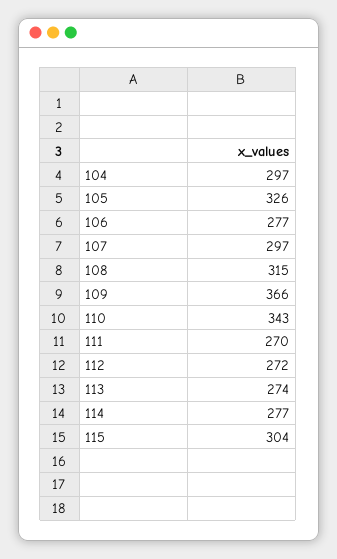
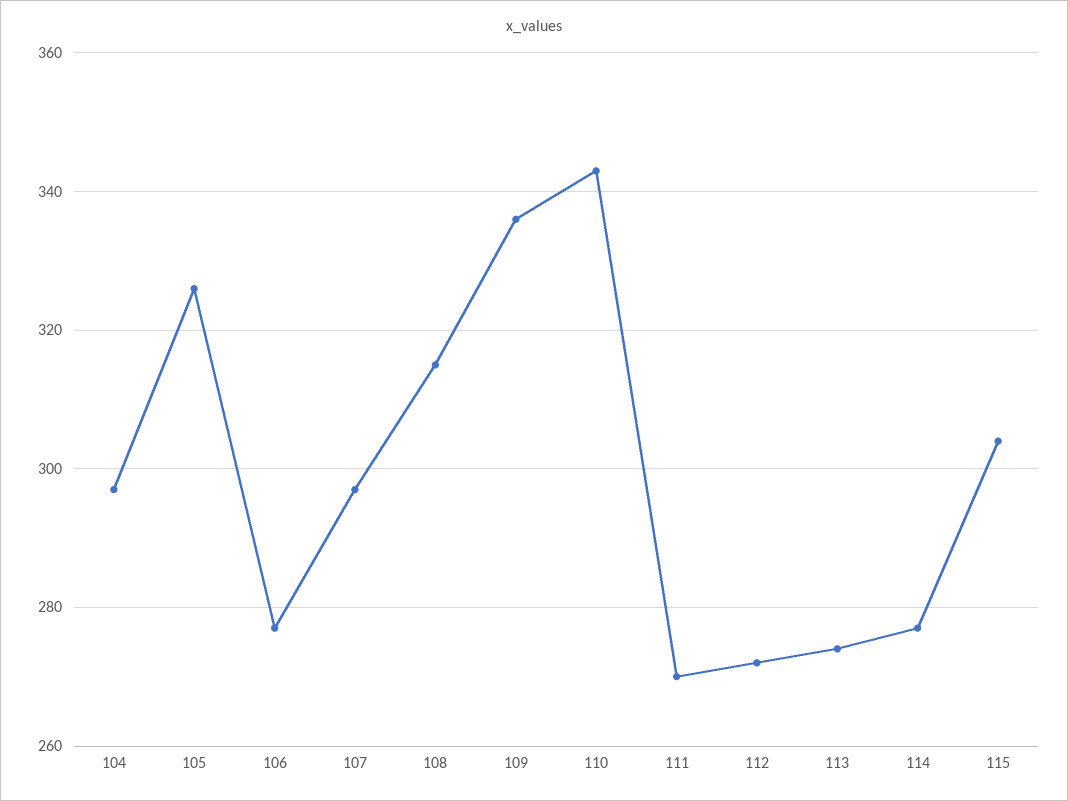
109: 366 -> 335

